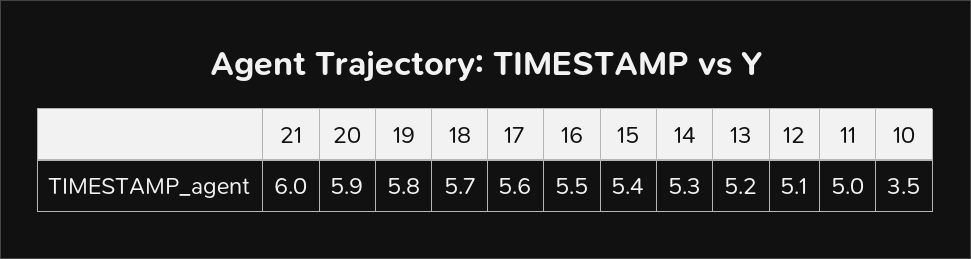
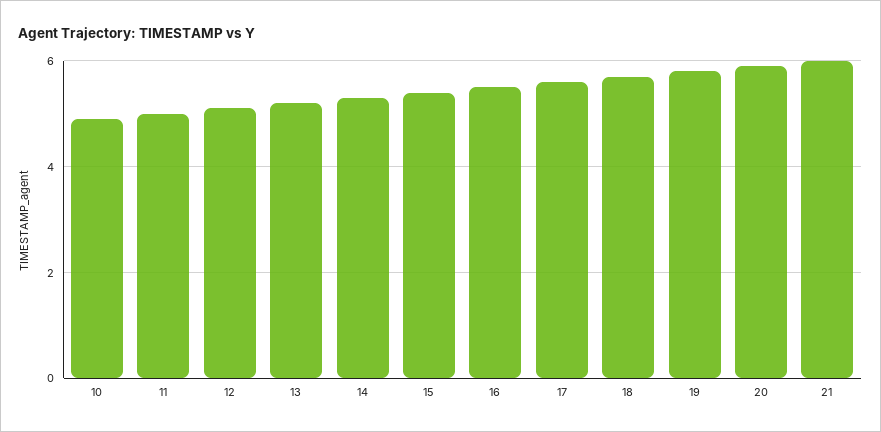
10: 3.5 -> 5

